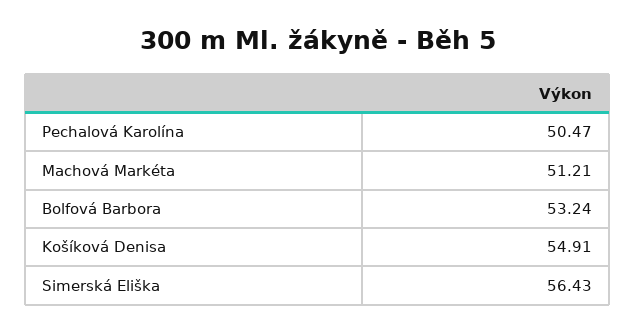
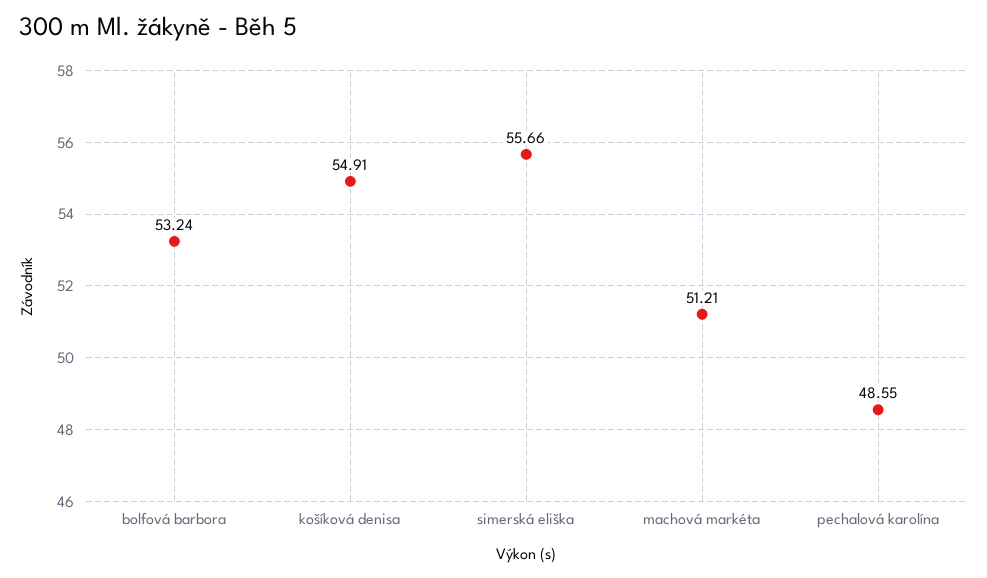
Pechalová Karolína: 50.47 -> 48.55
Simerská Eliška: 56.43 -> 55.66

